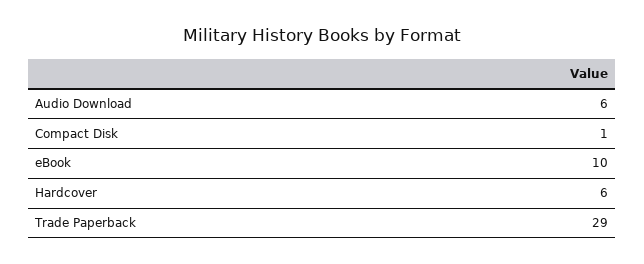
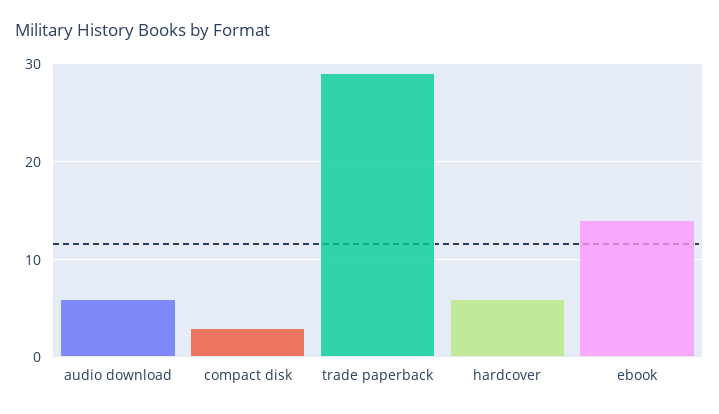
Compact Disk: 1 -> 3
eBook: 10 -> 14

